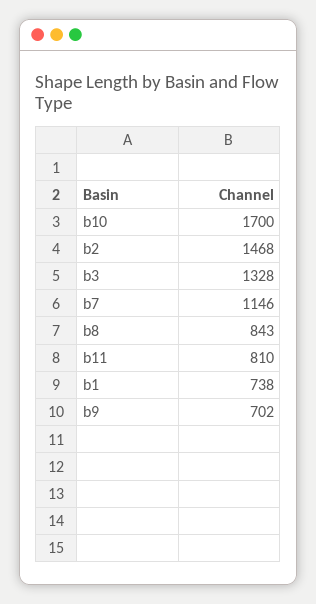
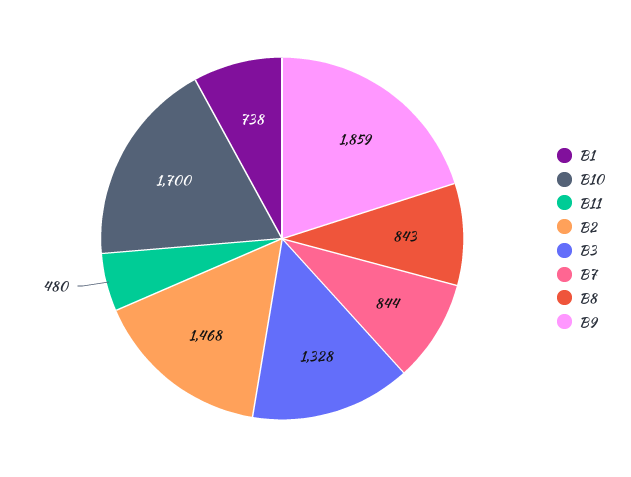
b7: 1146 -> 844
b11: 810 -> 480
b9: 702 -> 1859

